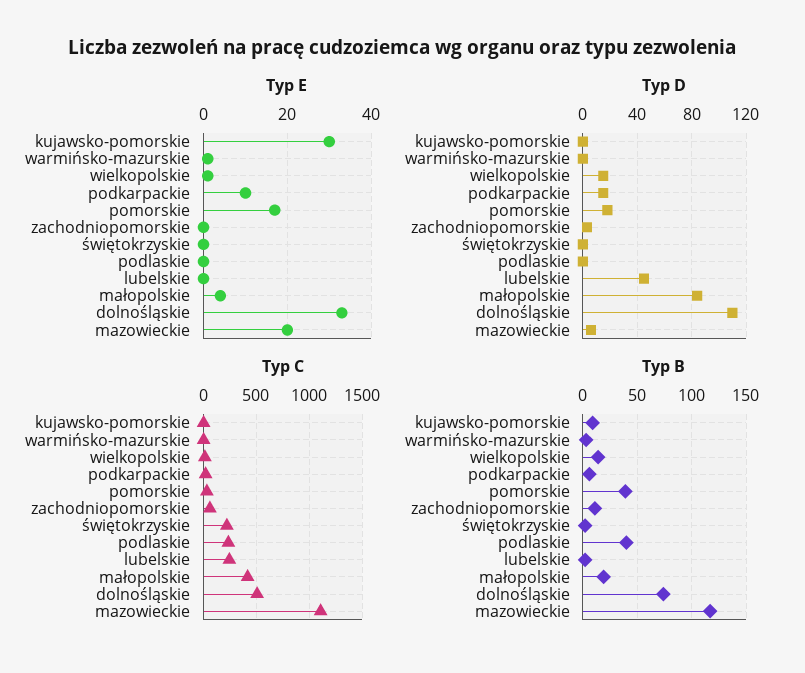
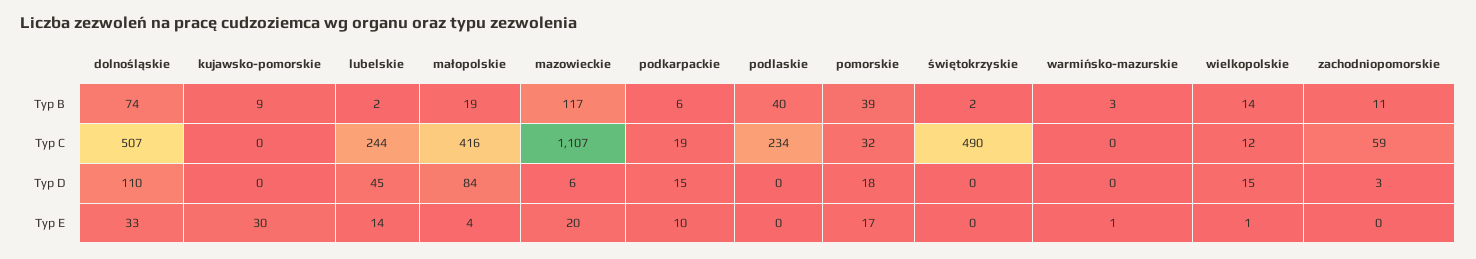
Typ E, lubelskie: 0 -> 14
Typ C, świętokrzyskie: 200 -> 490

